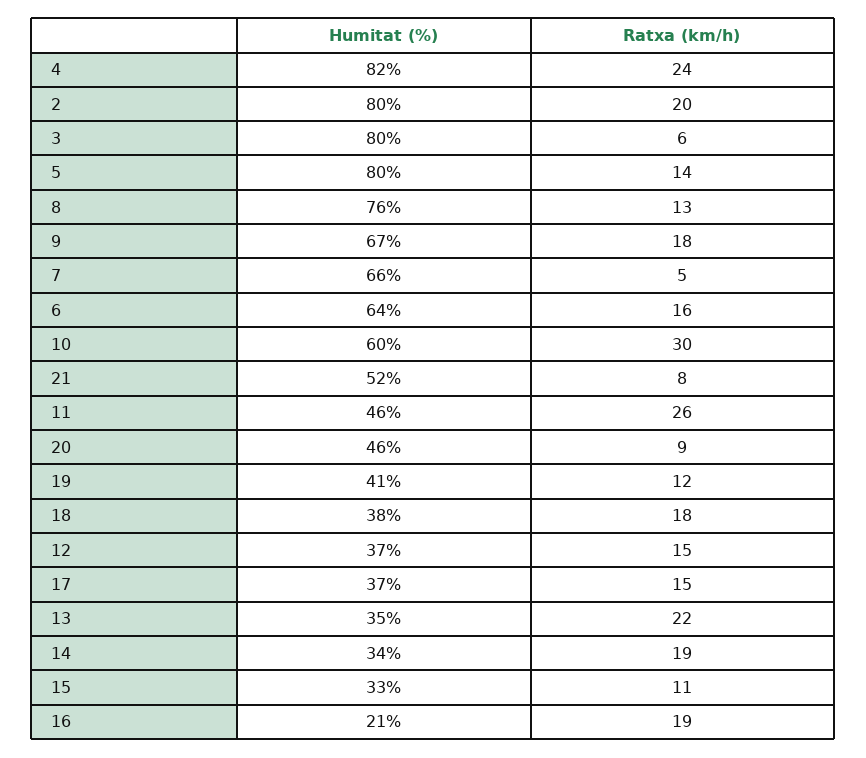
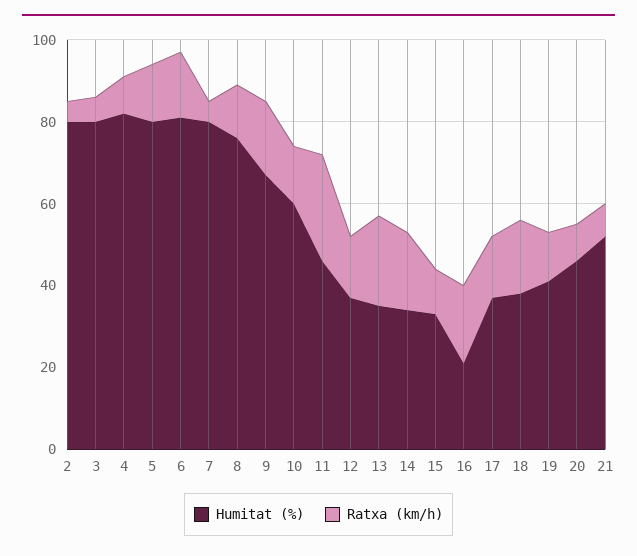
Ratxa (km/h), 4: 24 -> 10
Ratxa (km/h), 2: 20 -> 5
Humitat (%), 7: 66 -> 80
Humitat (%), 6: 64 -> 80
Ratxa (km/h), 10: 30 -> 15

